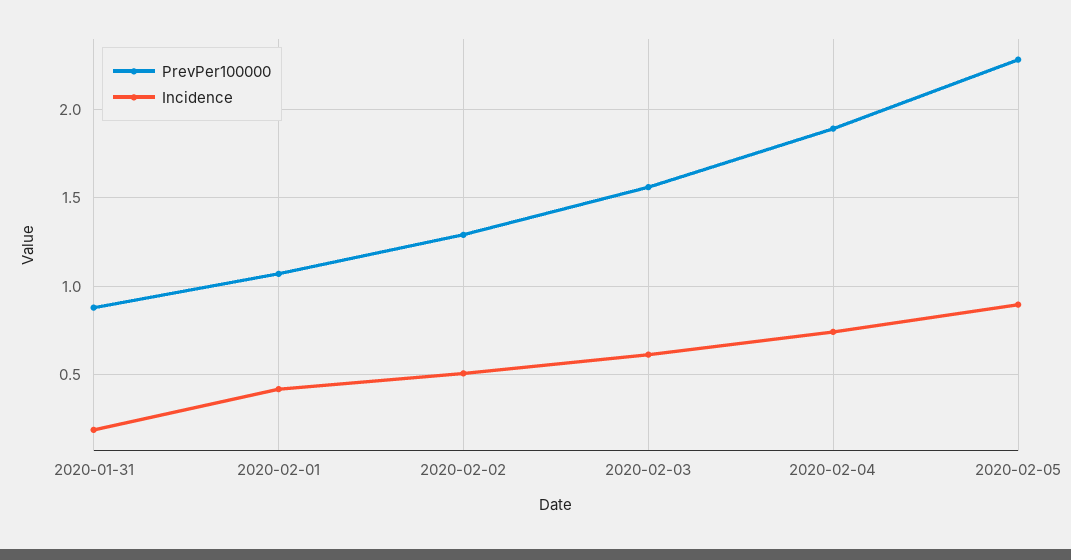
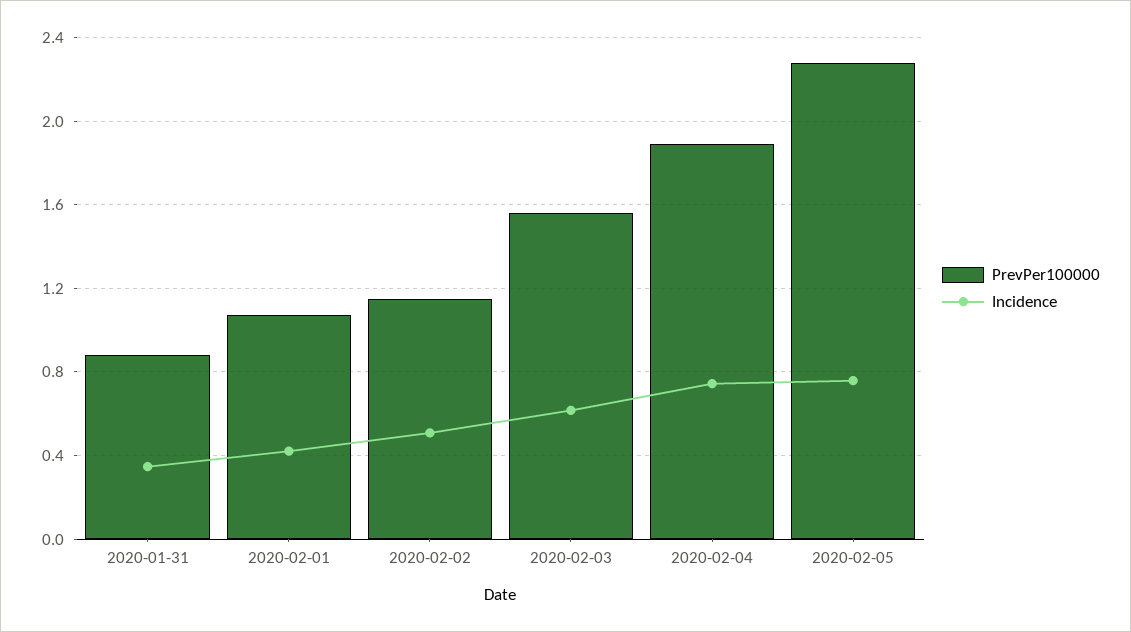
Incidence, 2020-01-31: 0.2 -> 0.35
PrevPer100000, 2020-02-02: 1.3 -> 1.15
Incidence, 2020-02-05: 0.9 -> 0.75

